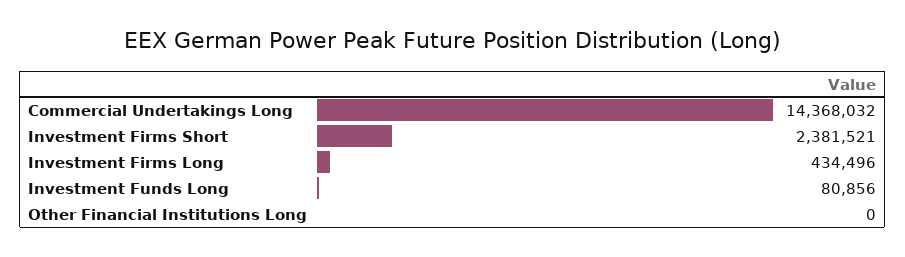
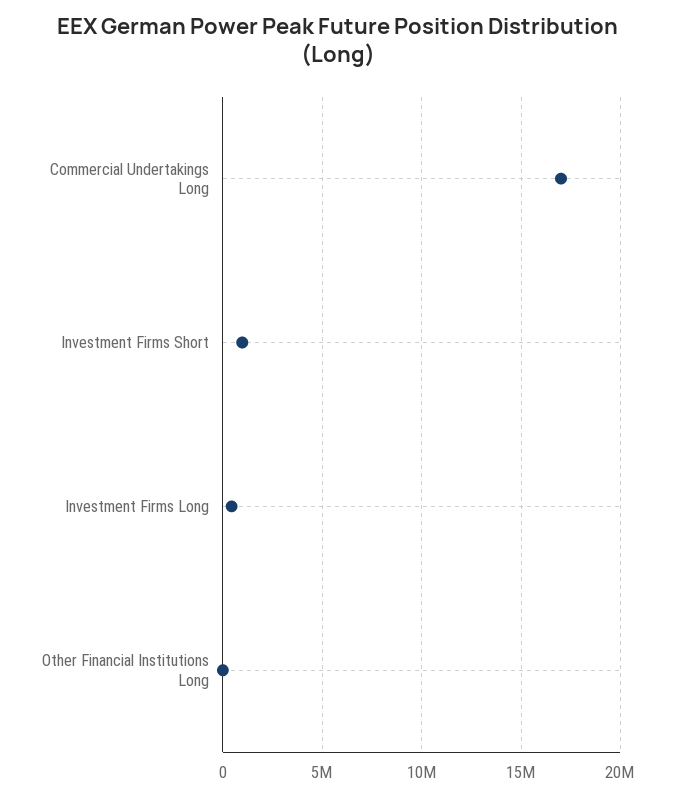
Commercial Undertakings Long: 14368032 -> 17000000
Investment Firms Short: 2381521 -> 1000000
Investment Funds Long: 80856 -> none

